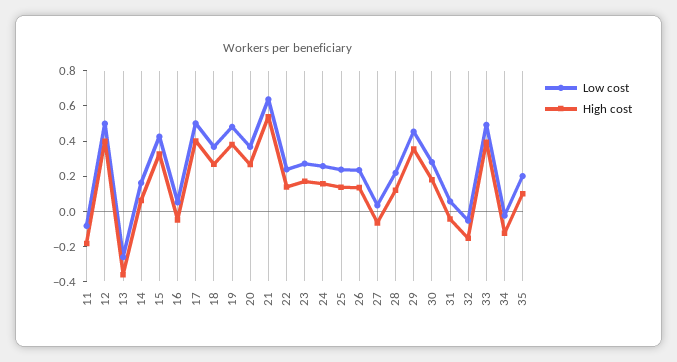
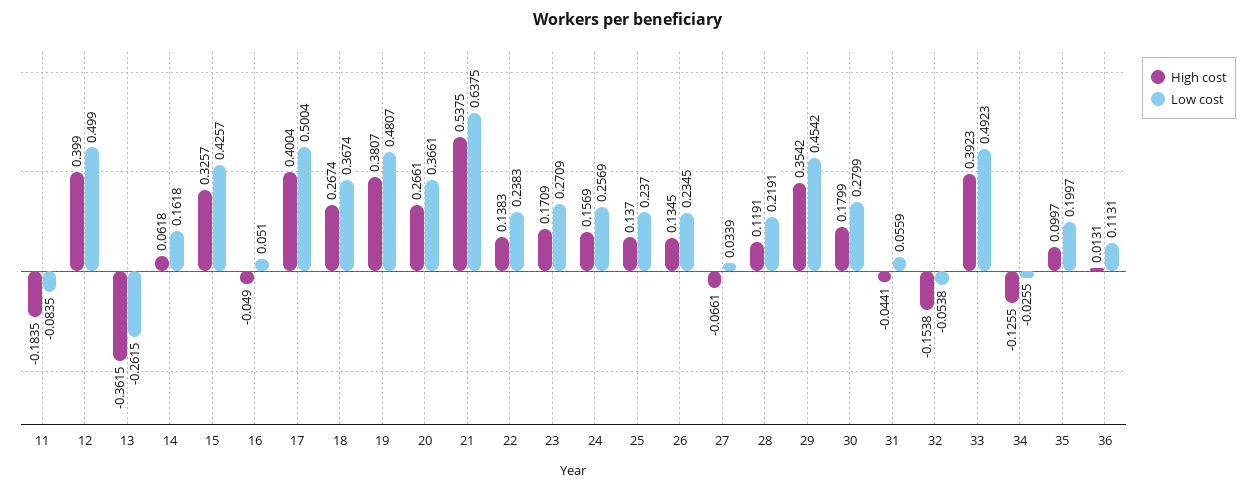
High cost, 36: none -> 0.0131
Low cost, 36: none -> 0.1131

